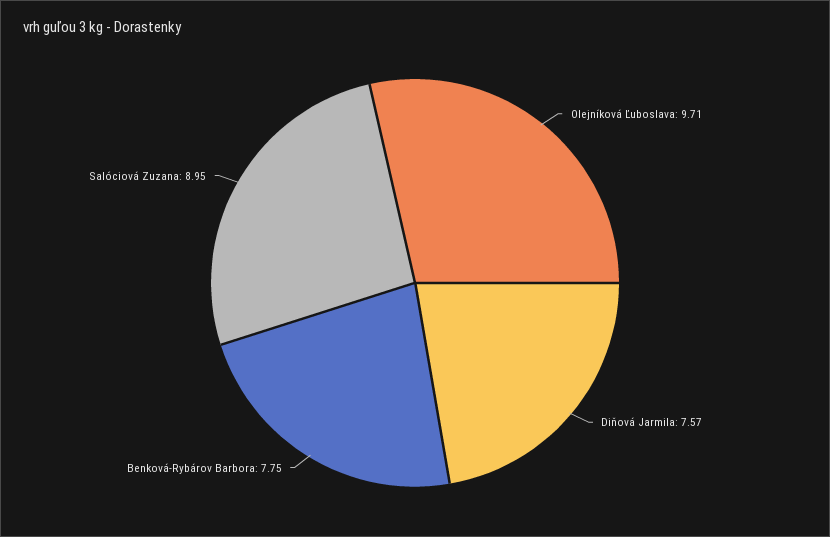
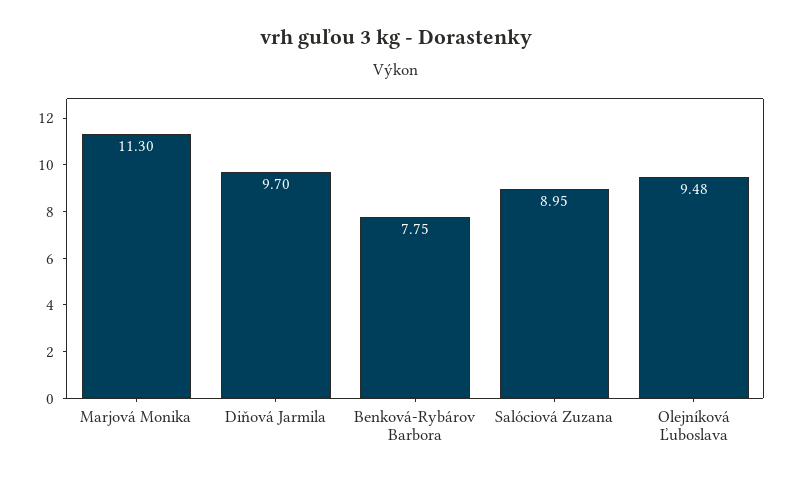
Olejníková Ľuboslava: 9.71 -> 9.48
Diňová Jarmila: 7.57 -> 9.7
Marjová Monika: none -> 11.3

